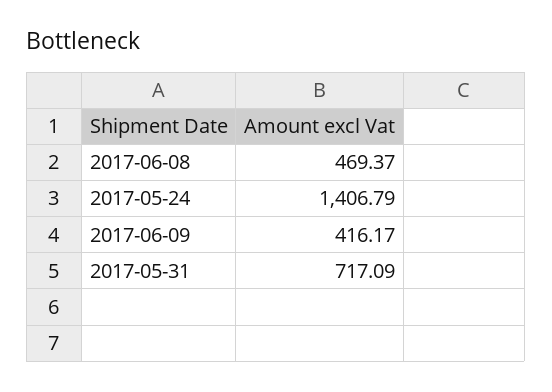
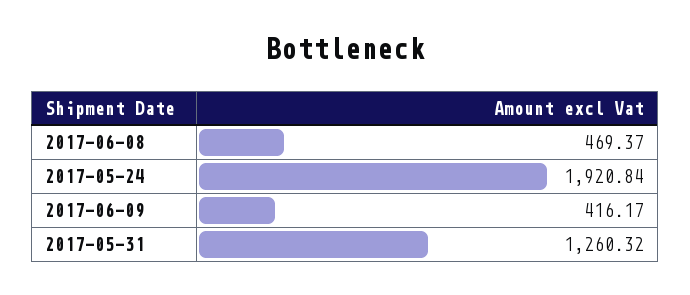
2017-05-24: 1406.79 -> 1920.84
2017-05-31: 717.09 -> 1260.32

